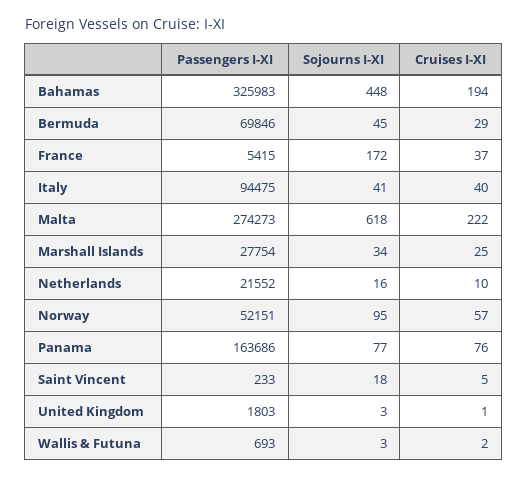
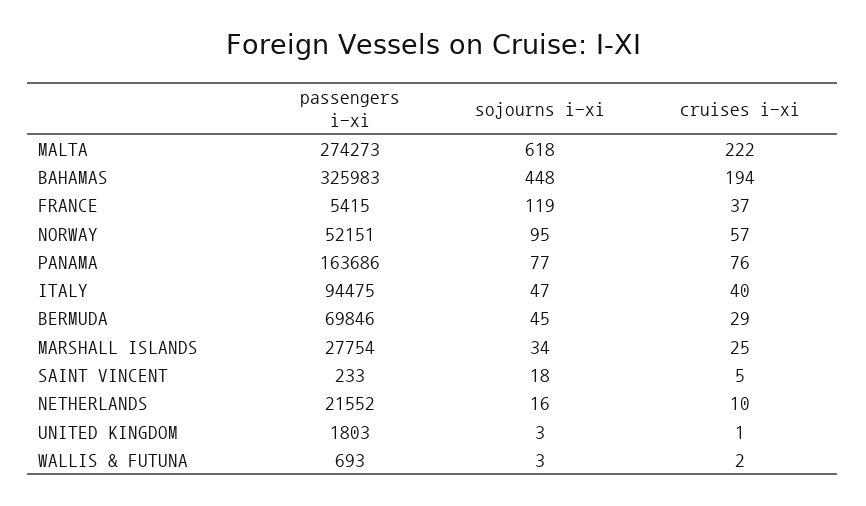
Sojourns I-XI, France: 172 -> 119
Sojourns I-XI, Italy: 41 -> 47

